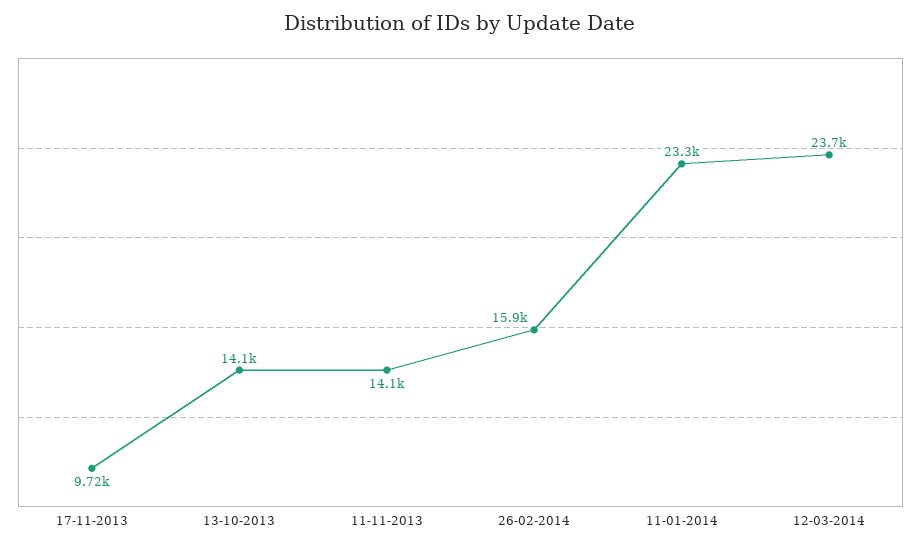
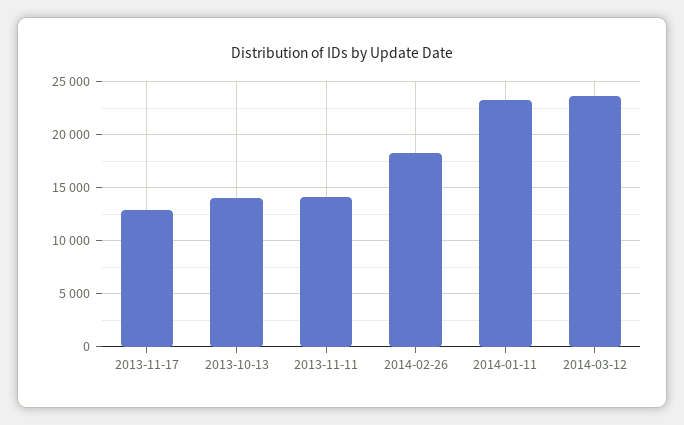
17-11-2013: 9720 -> 13000
26-02-2014: 15900 -> 18000

